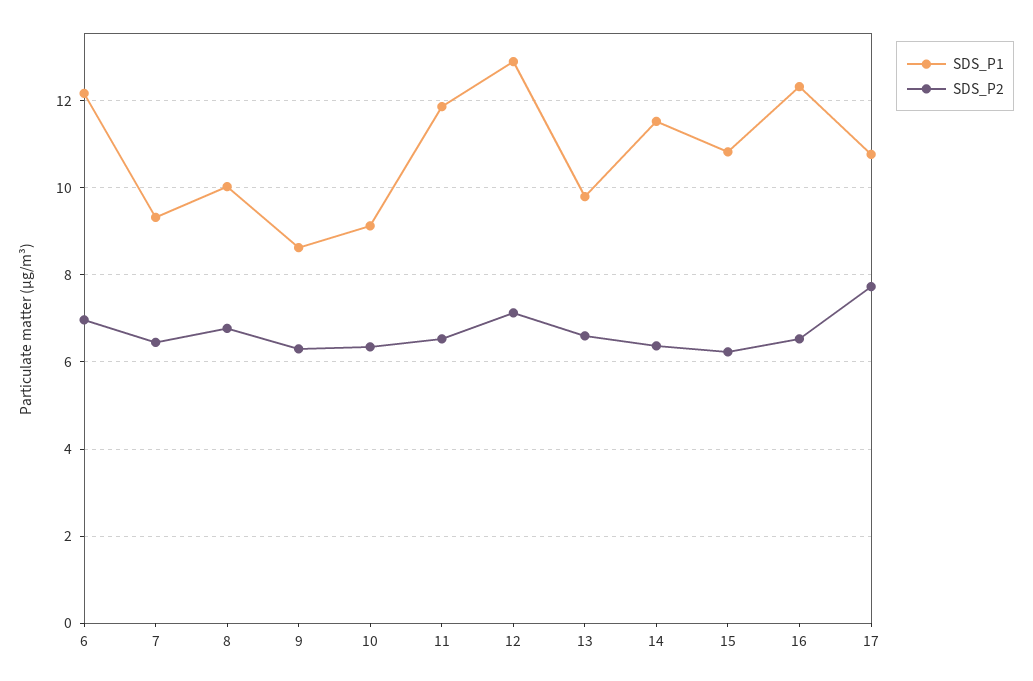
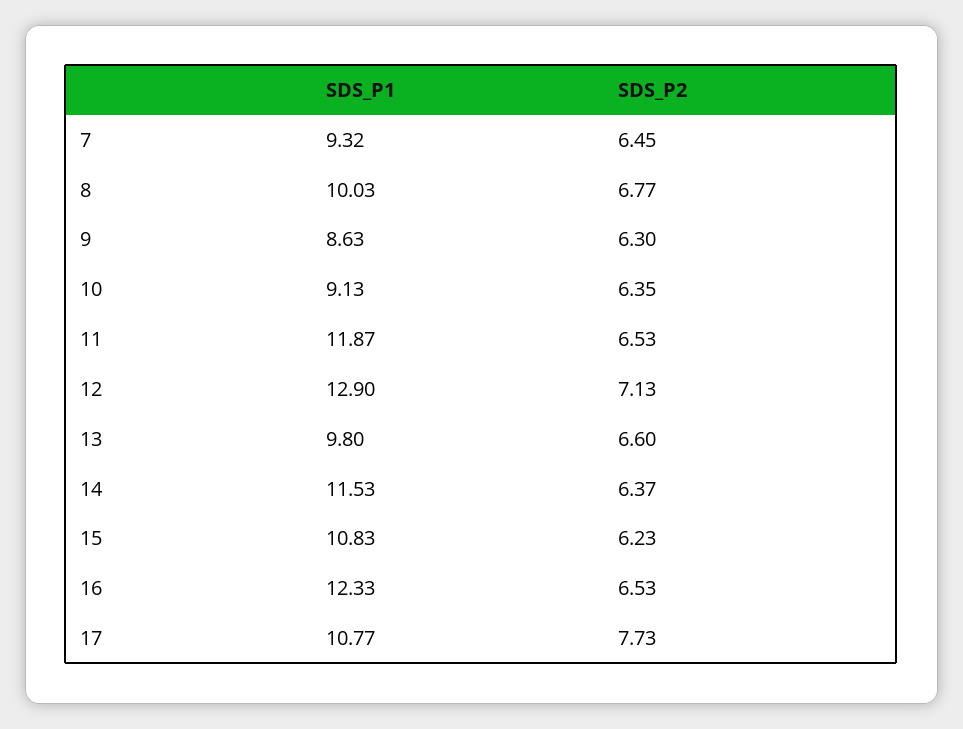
SDS_P1, 6: 12.2 -> none
SDS_P2, 6: 7 -> none

